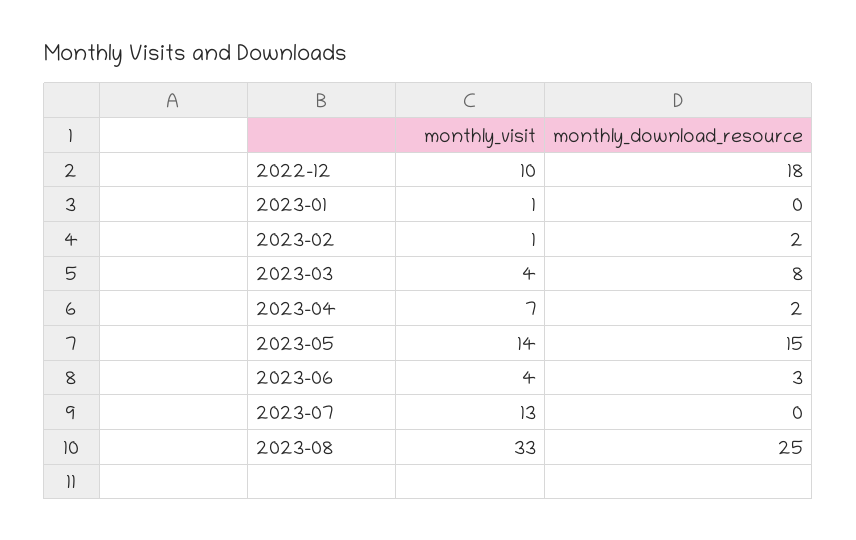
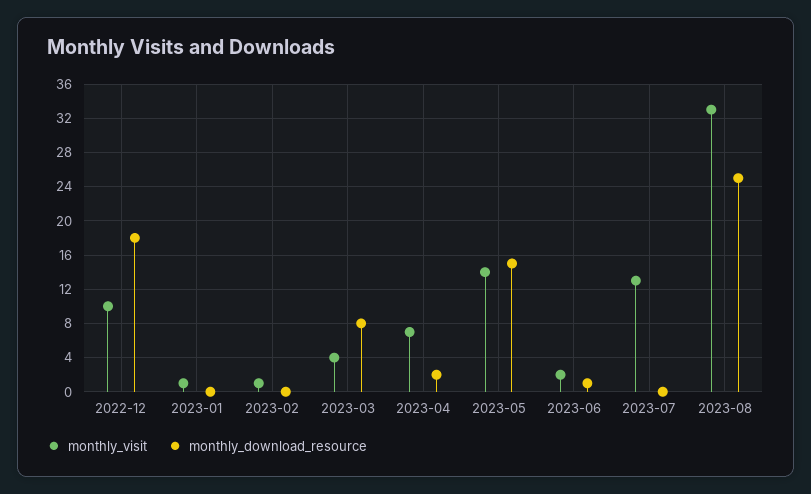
monthly_download_resource, 2023-02: 2 -> 0
monthly_visit, 2023-06: 4 -> 2
monthly_download_resource, 2023-06: 3 -> 1

